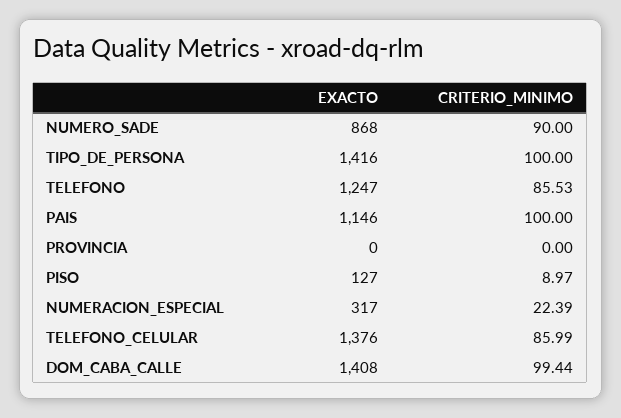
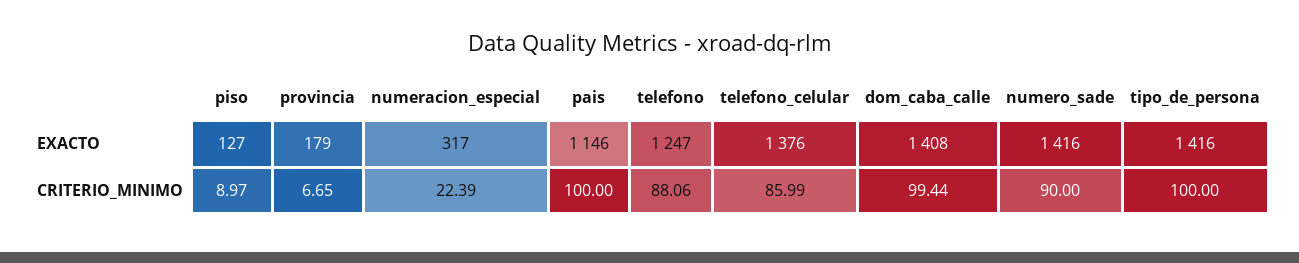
EXACTO, NUMERO_SADE: 868 -> 1416
CRITERIO_MINIMO, TELEFONO: 85.53 -> 88.06
EXACTO, PROVINCIA: 0 -> 179
CRITERIO_MINIMO, PROVINCIA: 0 -> 6.65

